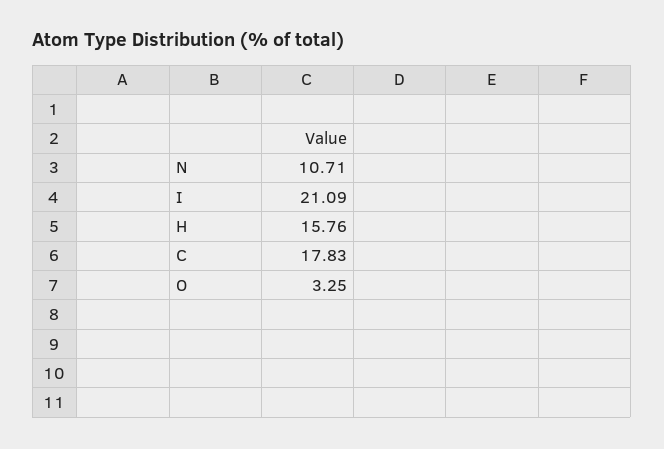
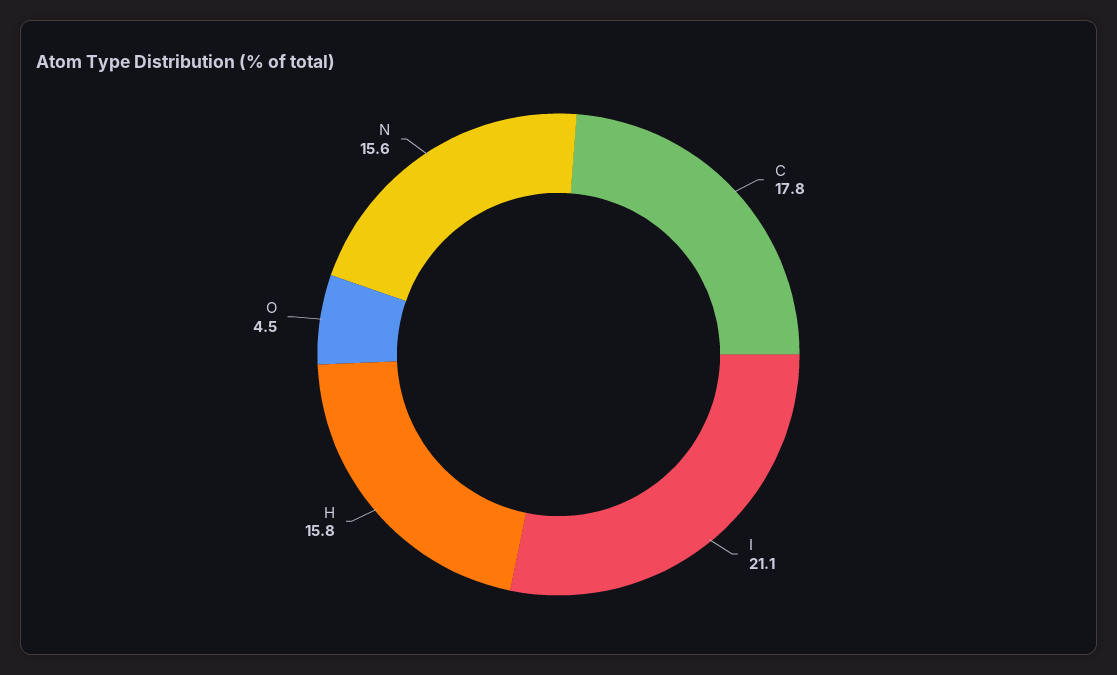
N: 10.71 -> 15.6
O: 3.25 -> 4.5

